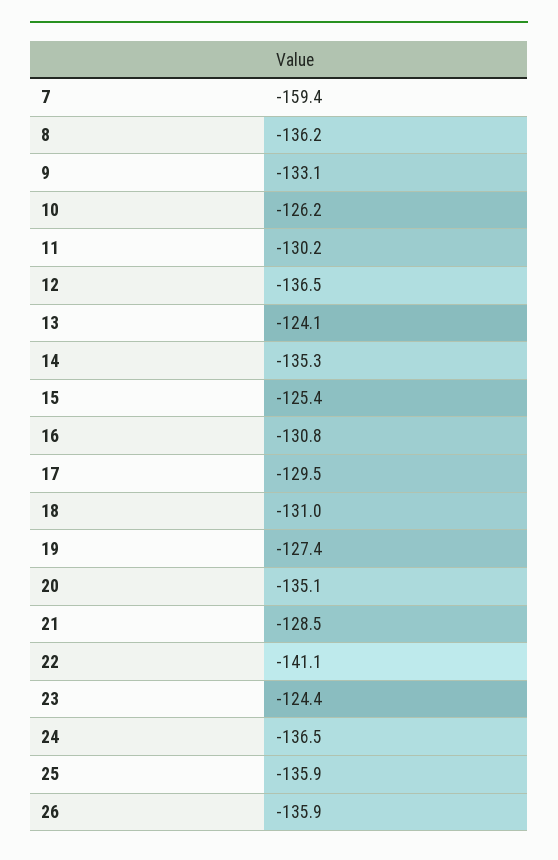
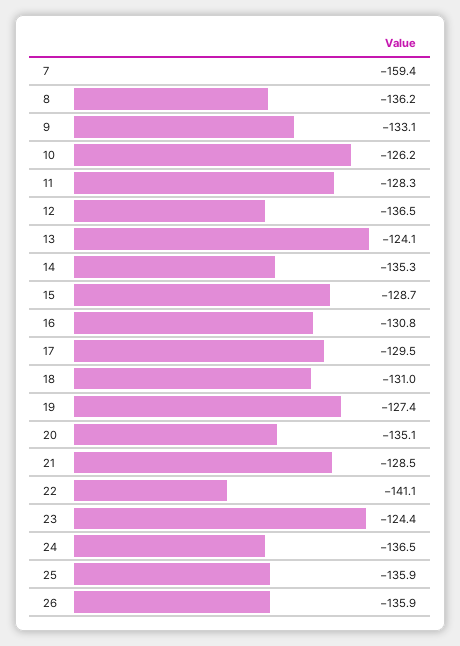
11: -130.2 -> -128.3
15: -125.4 -> -128.7

